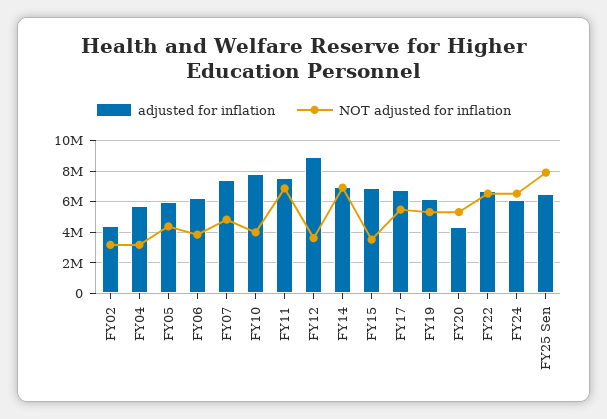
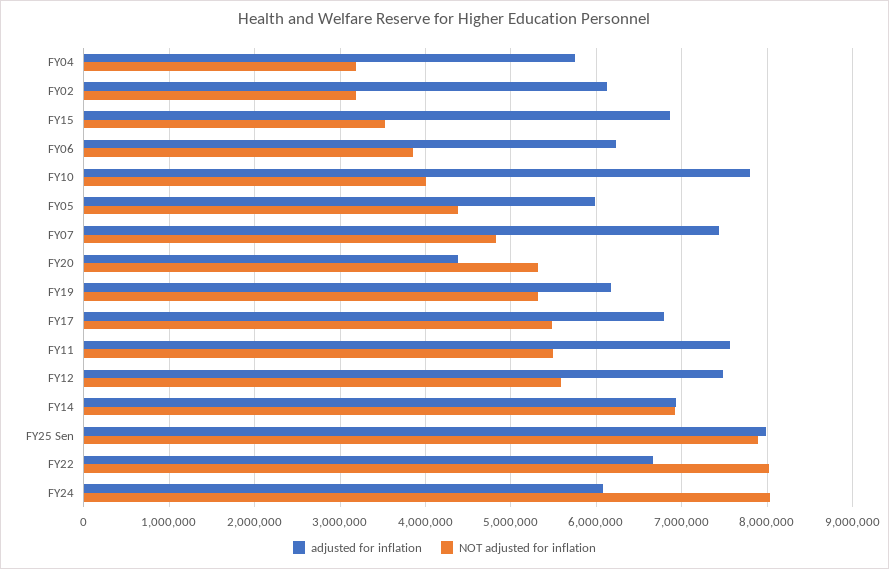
adjusted for inflation, FY02: 4500000 -> 6100000
NOT adjusted for inflation, FY11: 7000000 -> 5500000
adjusted for inflation, FY12: 9000000 -> 7500000
NOT adjusted for inflation, FY12: 3500000 -> 5600000
NOT adjusted for inflation, FY22: 6500000 -> 8000000
NOT adjusted for inflation, FY24: 6500000 -> 8000000
adjusted for inflation, FY25 Sen: 6500000 -> 8000000

